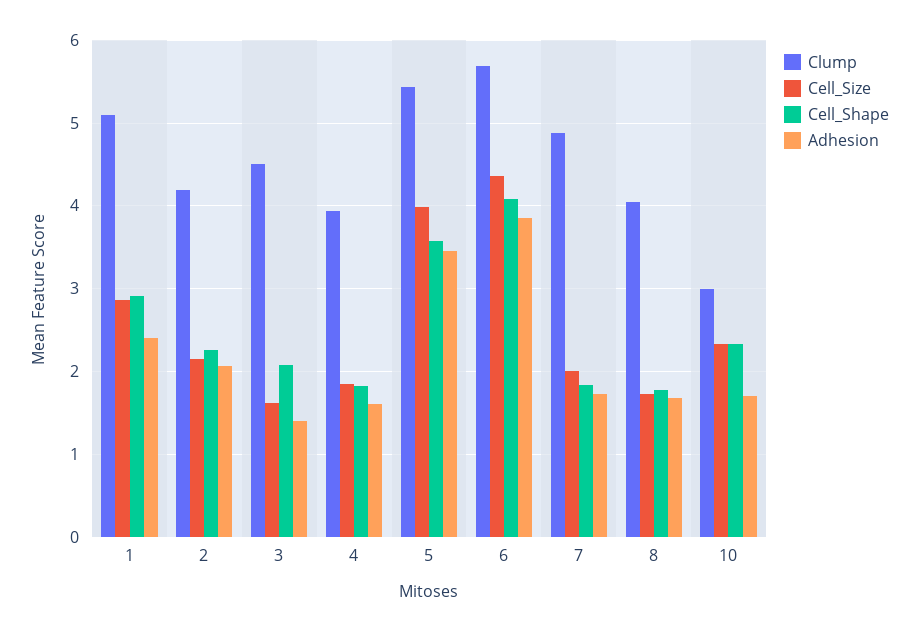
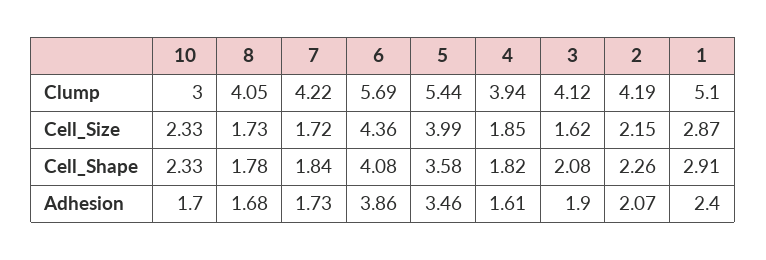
Clump, 3: 4.5 -> 4.12
Adhesion, 3: 1.4 -> 1.9
Clump, 7: 4.9 -> 4.22
Cell_Size, 7: 2 -> 1.72

